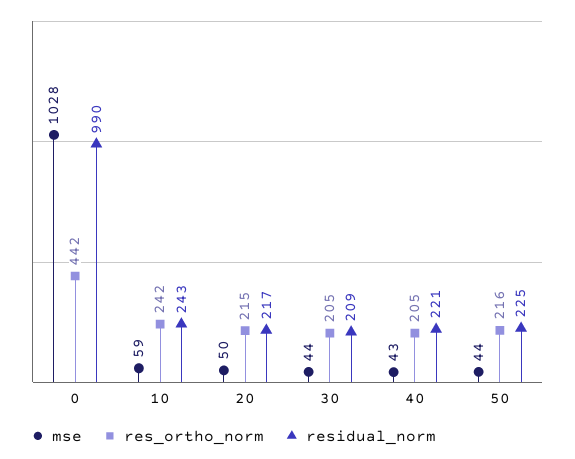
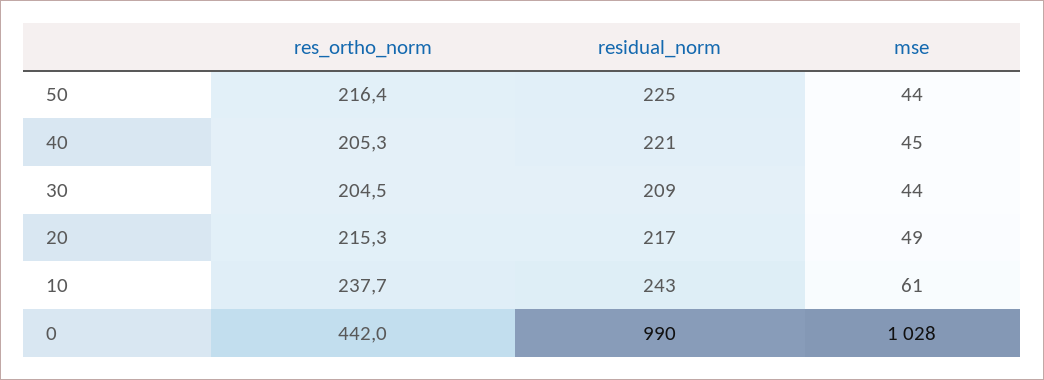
mse, 10: 59 -> 61
res_ortho_norm, 10: 242 -> 237.7
mse, 20: 50 -> 49
mse, 40: 43 -> 45

